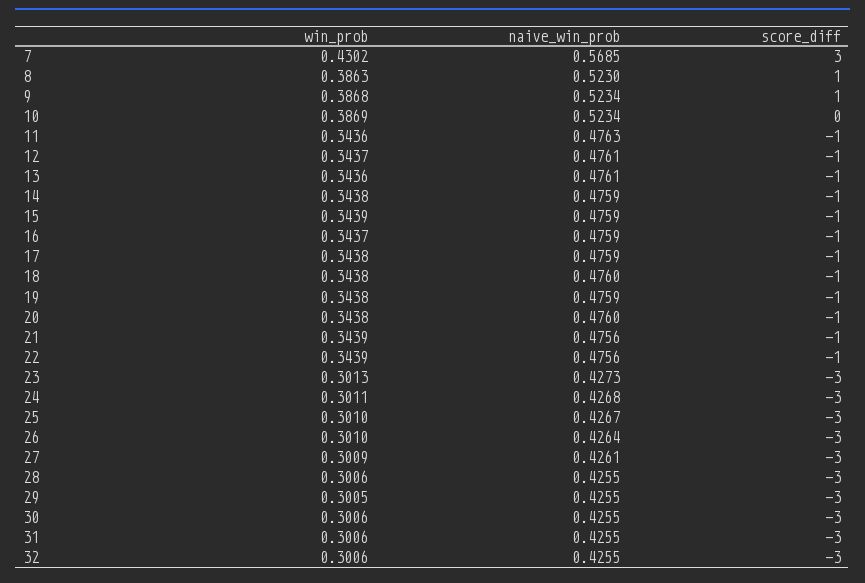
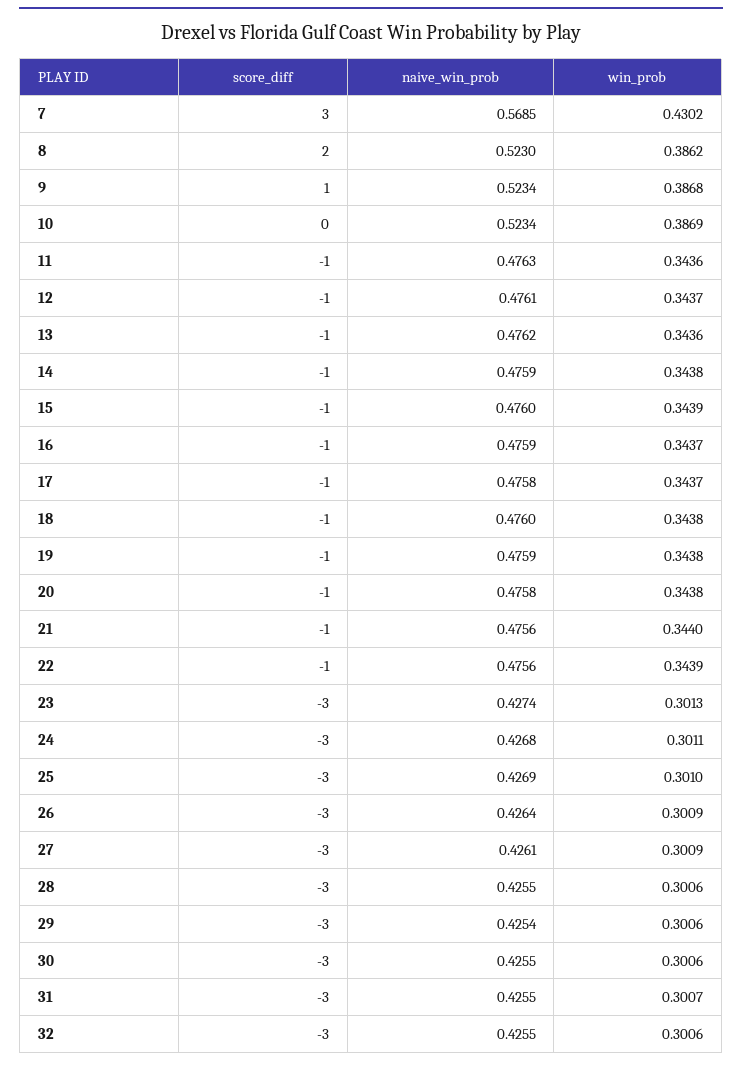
win_prob, 8: 0.3863 -> 0.3862
score_diff, 8: 1 -> 2
naive_win_prob, 13: 0.4761 -> 0.4762
naive_win_prob, 15: 0.4759 -> 0.476
win_prob, 17: 0.3438 -> 0.3437
naive_win_prob, 17: 0.4759 -> 0.4758
naive_win_prob, 20: 0.476 -> 0.4758
win_prob, 21: 0.3439 -> 0.344
naive_win_prob, 23: 0.4273 -> 0.4274
naive_win_prob, 25: 0.4267 -> 0.4269
win_prob, 26: 0.301 -> 0.3009
win_prob, 29: 0.3005 -> 0.3006
naive_win_prob, 29: 0.4255 -> 0.4254
win_prob, 31: 0.3006 -> 0.3007

